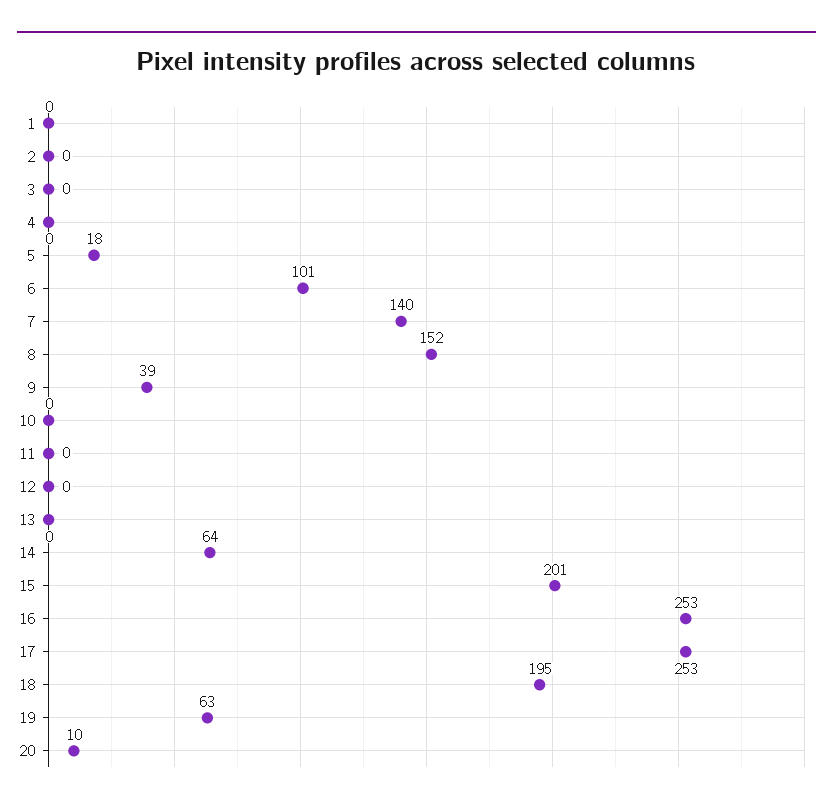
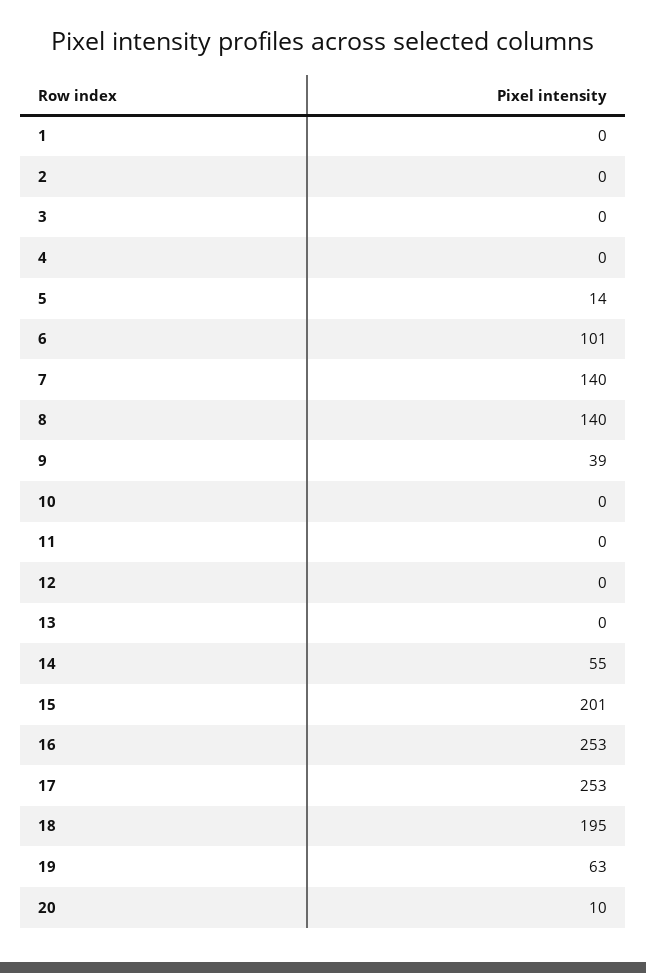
5: 18 -> 14
8: 152 -> 140
14: 64 -> 55

